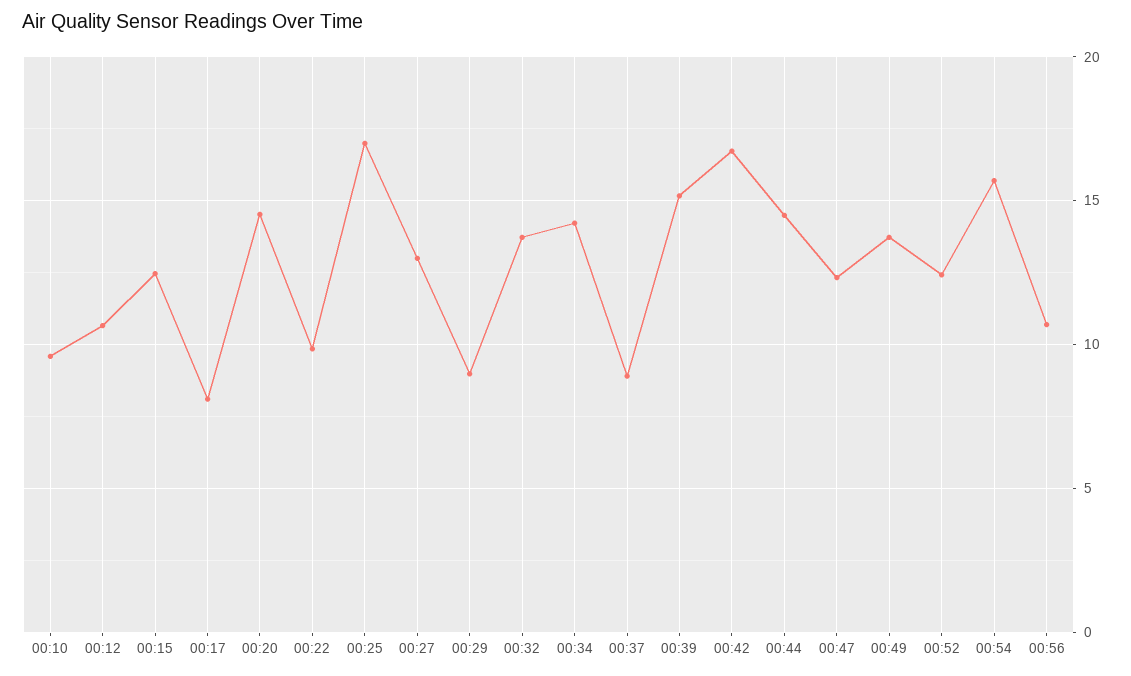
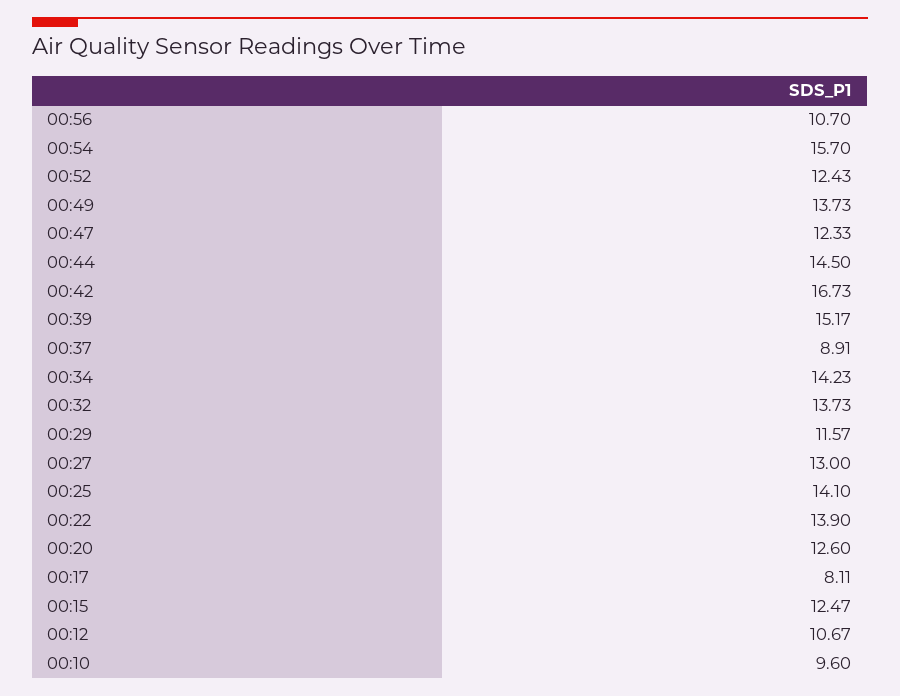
00:20: 14.5 -> 12.6
00:22: 10 -> 13.9
00:25: 17 -> 14.1
00:29: 9 -> 11.57

